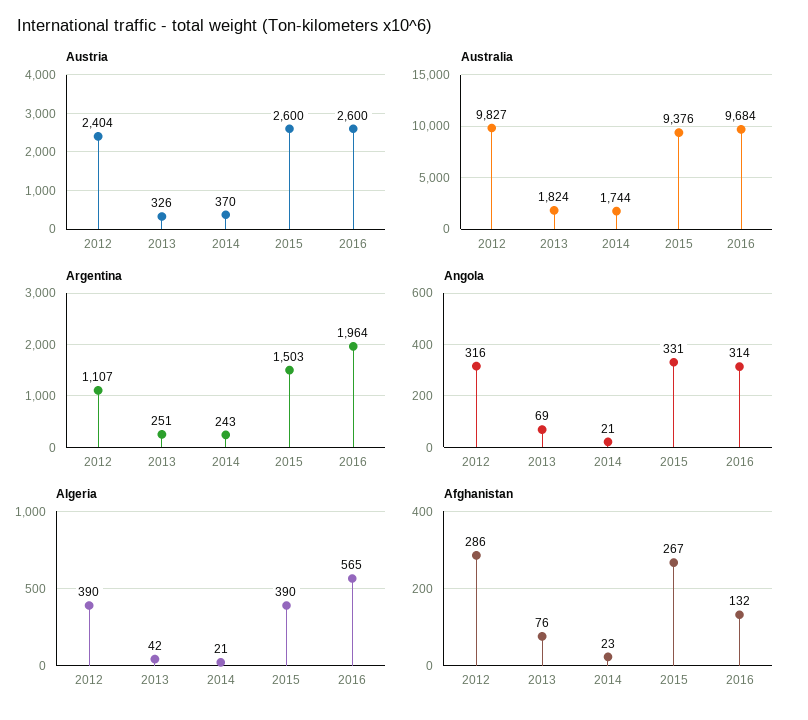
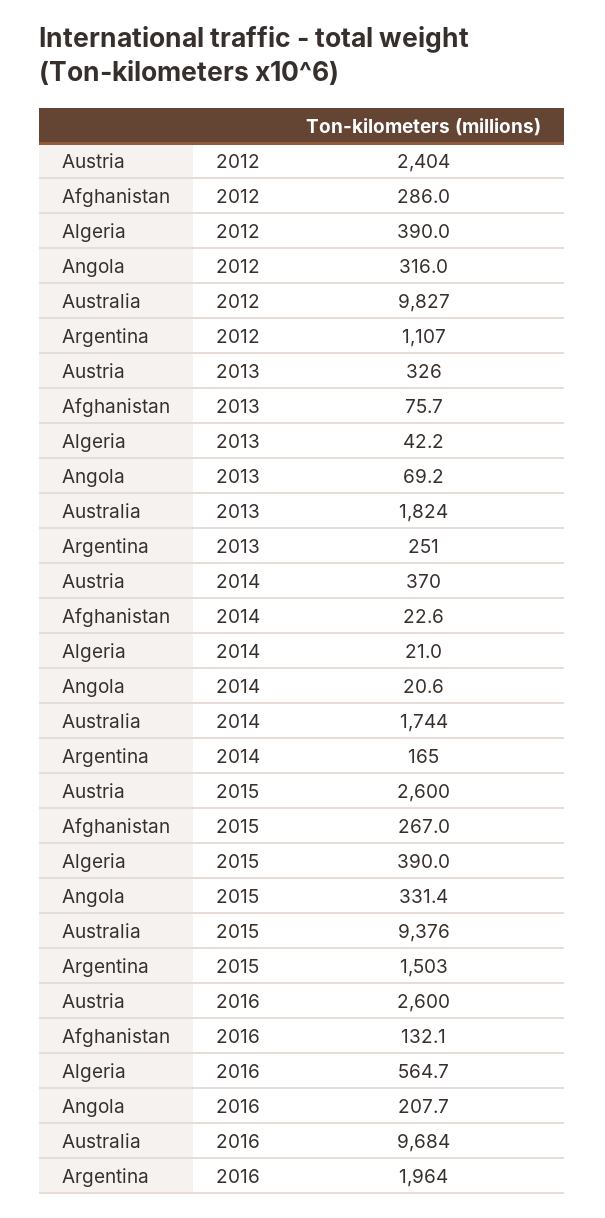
Argentina, 2014: 243 -> 165
Angola, 2016: 314 -> 207.7

